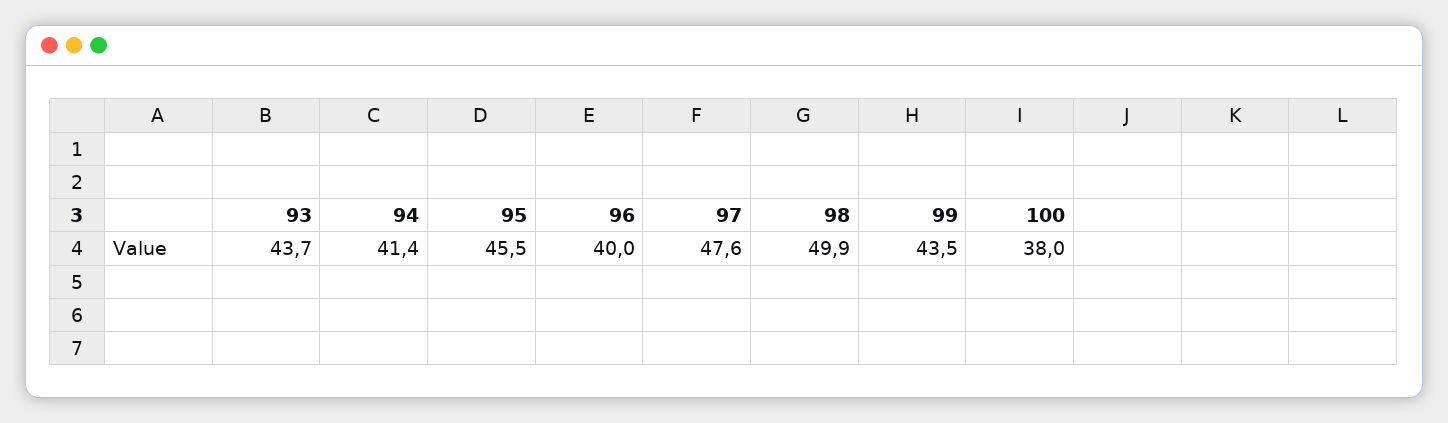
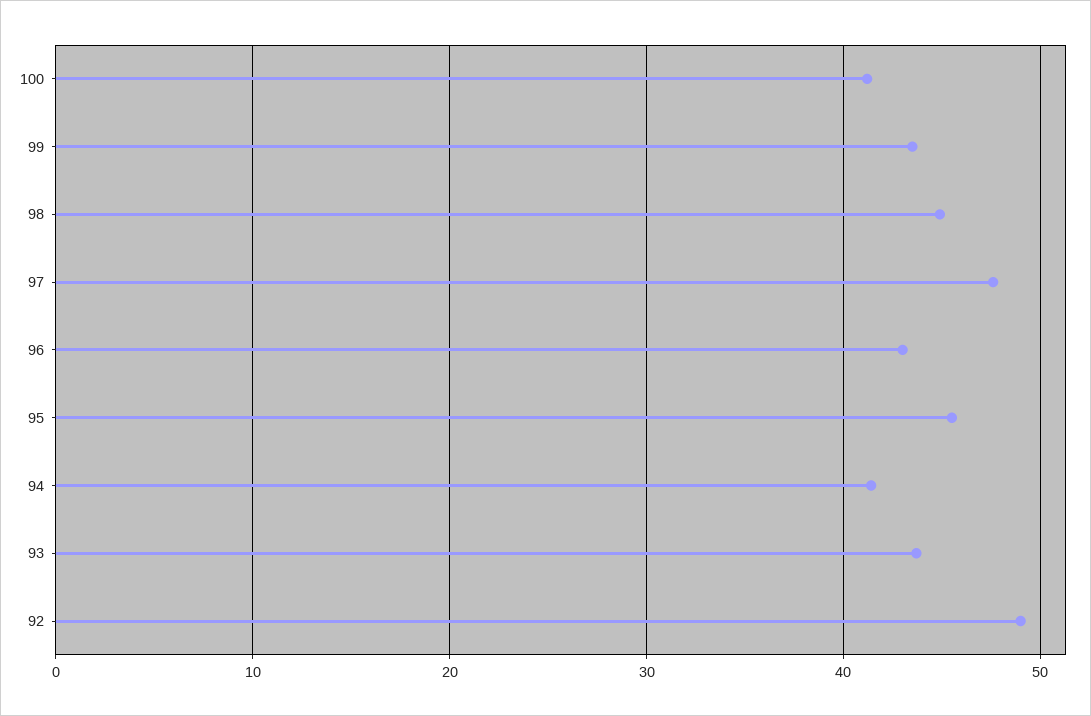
96: 40 -> 43
98: 49.9 -> 45
100: 38 -> 41
92: none -> 49

